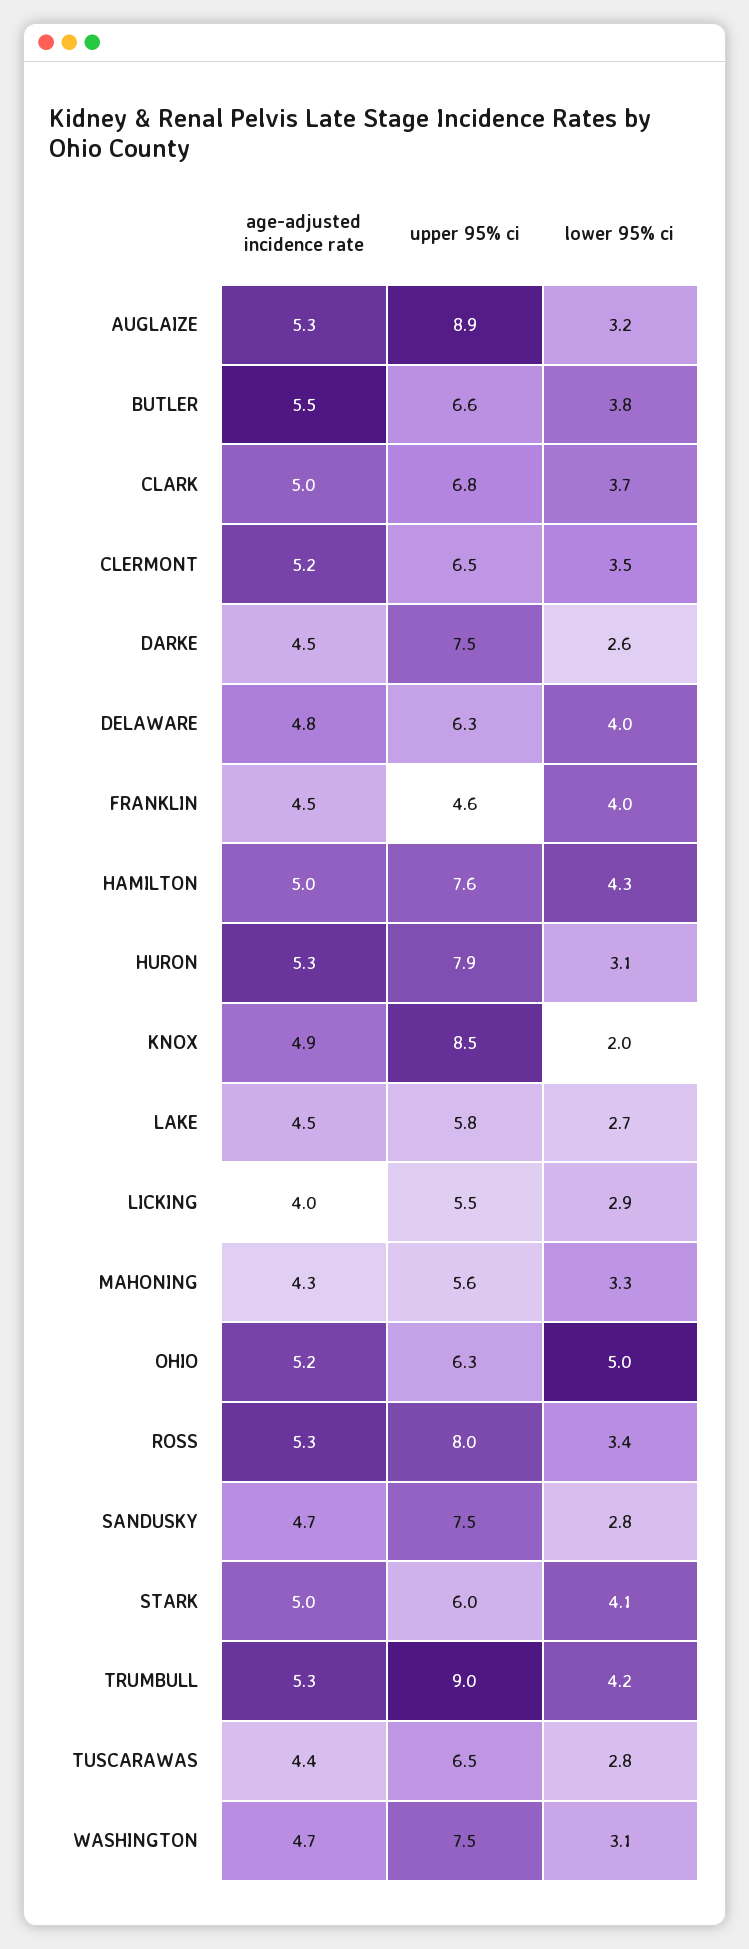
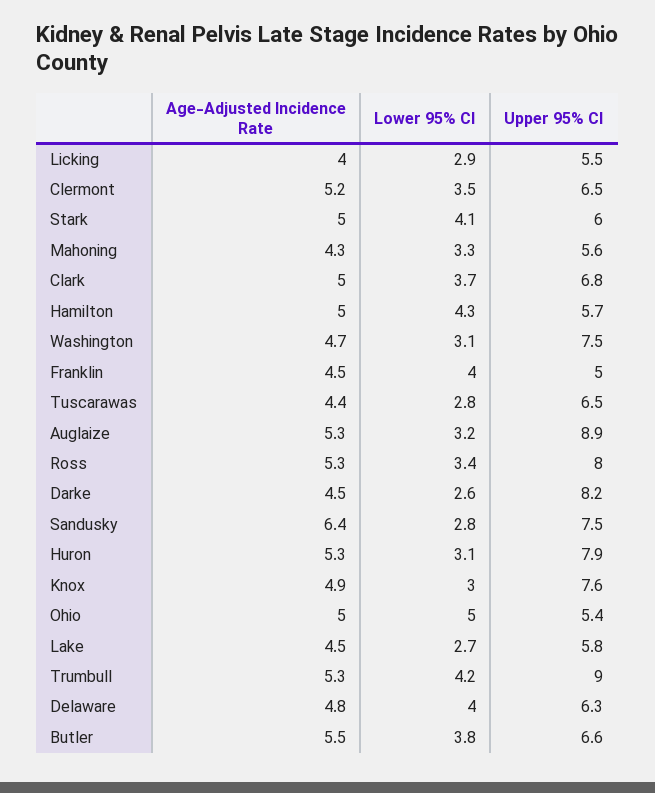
upper 95% ci, DARKE: 7.5 -> 8.2
upper 95% ci, FRANKLIN: 4.6 -> 5
upper 95% ci, HAMILTON: 7.6 -> 5.7
upper 95% ci, KNOX: 8.5 -> 7.6
lower 95% ci, KNOX: 2 -> 3
age-adjusted incidence rate, OHIO: 5.2 -> 5
upper 95% ci, OHIO: 6.3 -> 5.4
age-adjusted incidence rate, SANDUSKY: 4.7 -> 6.4

